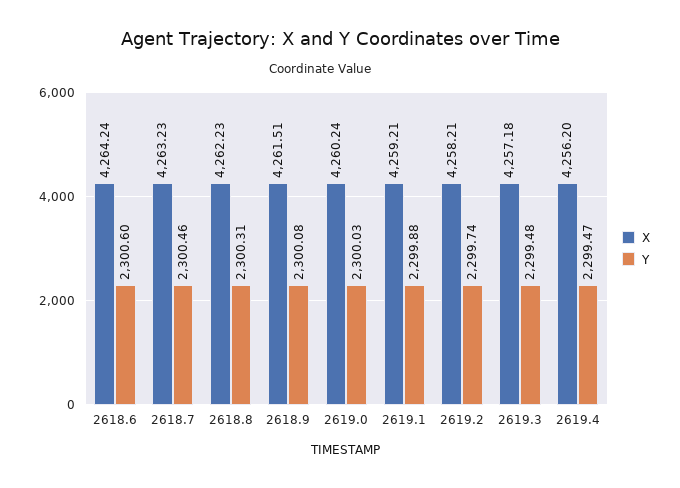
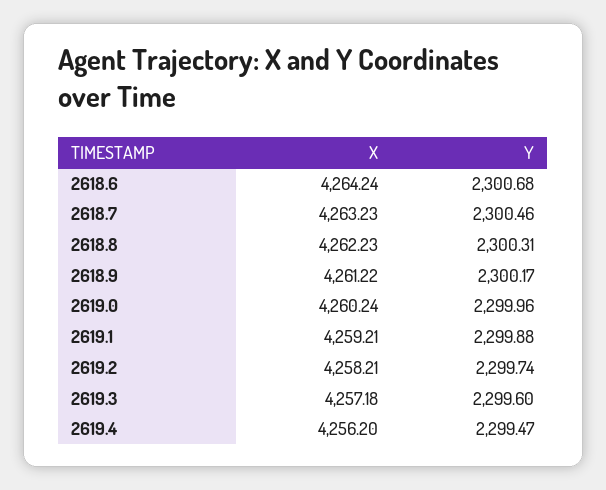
Y, 2618.6: 2300.6 -> 2300.68
X, 2618.9: 4261.51 -> 4261.22
Y, 2618.9: 2300.08 -> 2300.17
Y, 2619.0: 2300.03 -> 2299.96
Y, 2619.3: 2299.48 -> 2299.6

